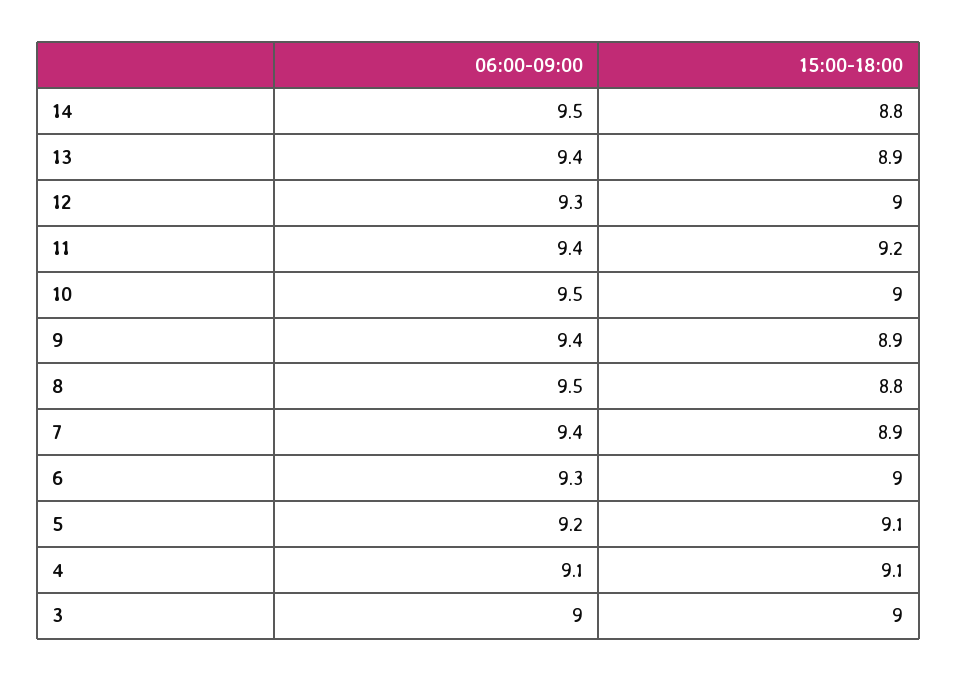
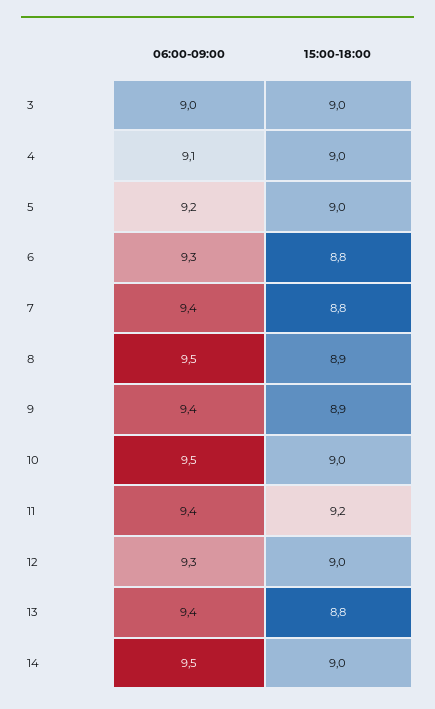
15:00-18:00, 14: 8.8 -> 9
15:00-18:00, 13: 8.9 -> 8.8
15:00-18:00, 8: 8.8 -> 8.9
15:00-18:00, 7: 8.9 -> 8.8
15:00-18:00, 6: 9 -> 8.8
15:00-18:00, 5: 9.1 -> 9
15:00-18:00, 4: 9.1 -> 9

